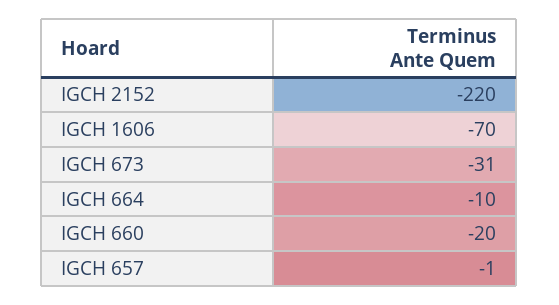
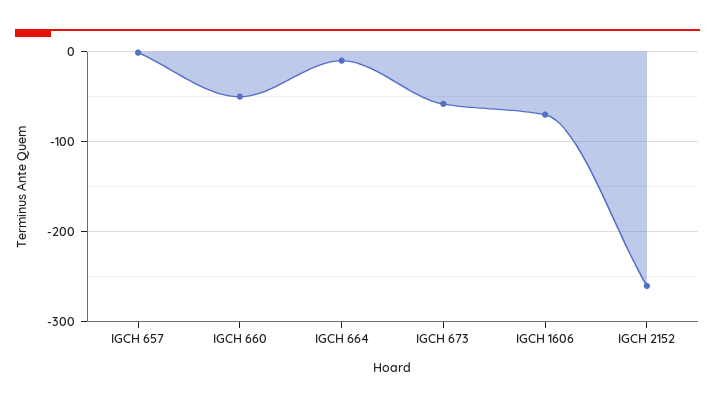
IGCH 2152: -220 -> -260
IGCH 673: -31 -> -60
IGCH 660: -20 -> -50

